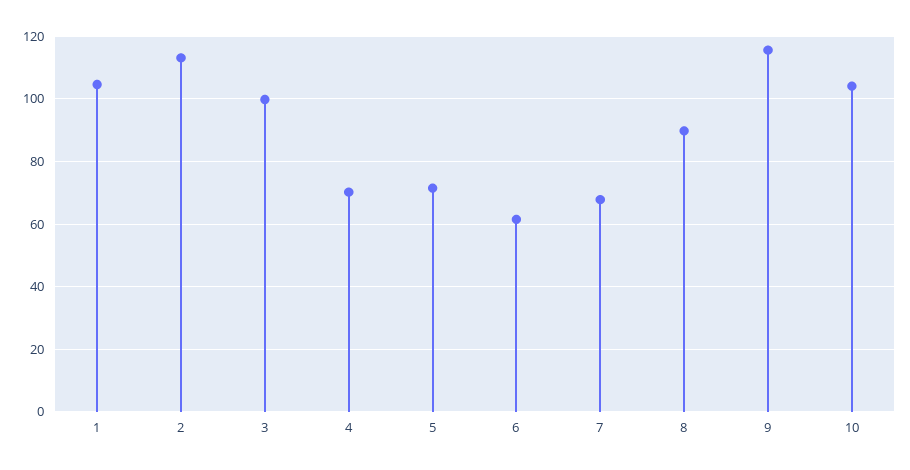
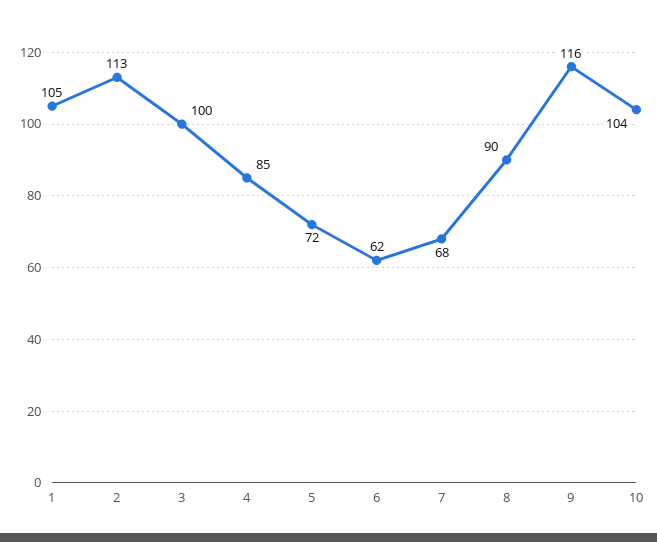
4: 70 -> 85

